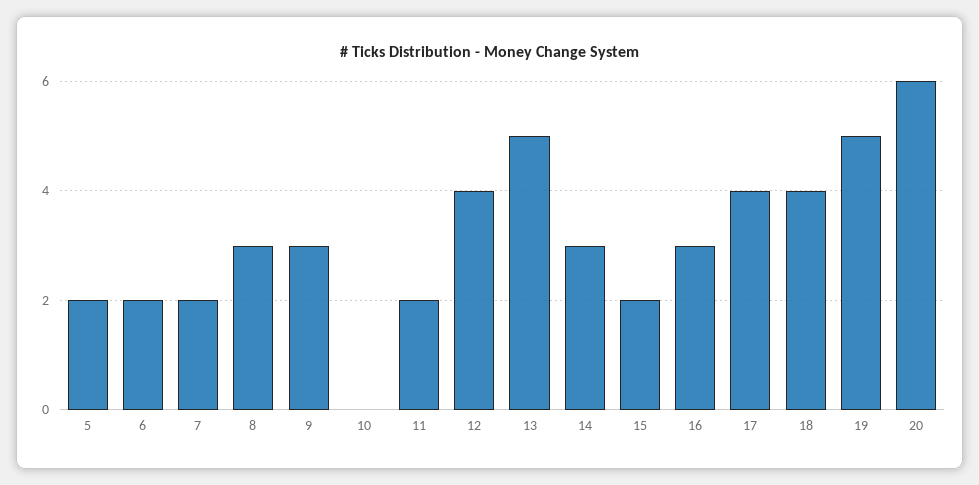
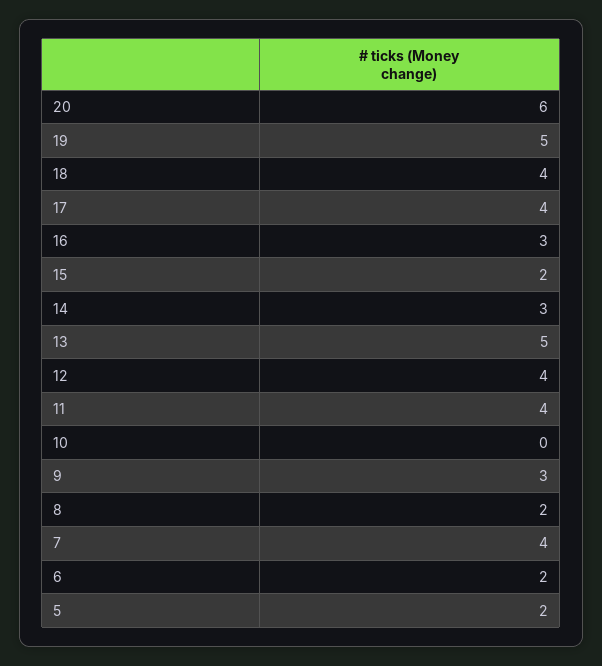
7: 2 -> 4
8: 3 -> 2
11: 2 -> 4

